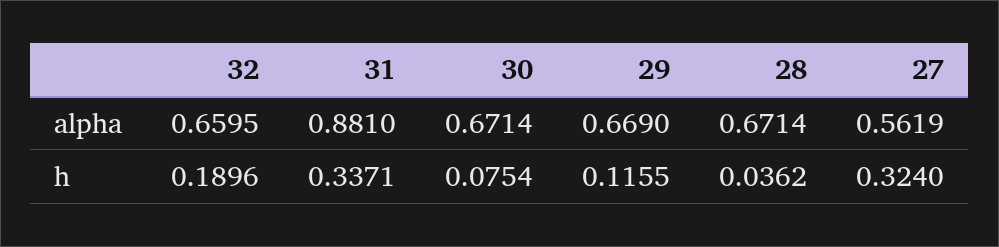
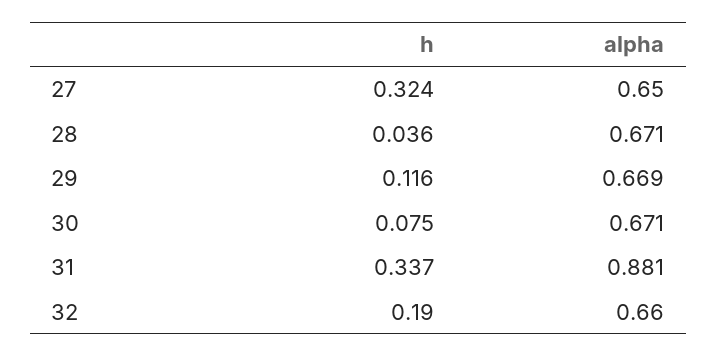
27, alpha: 0.5619 -> 0.65

